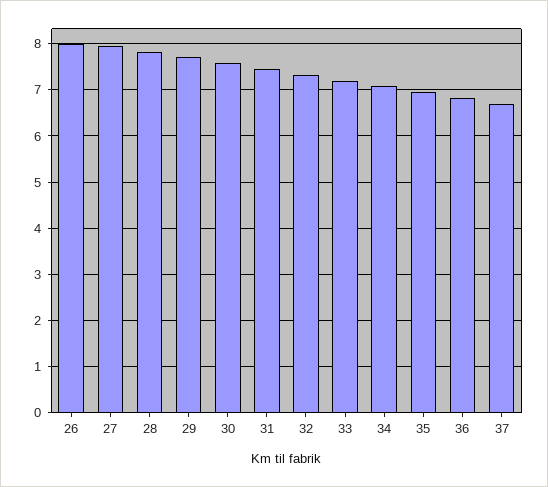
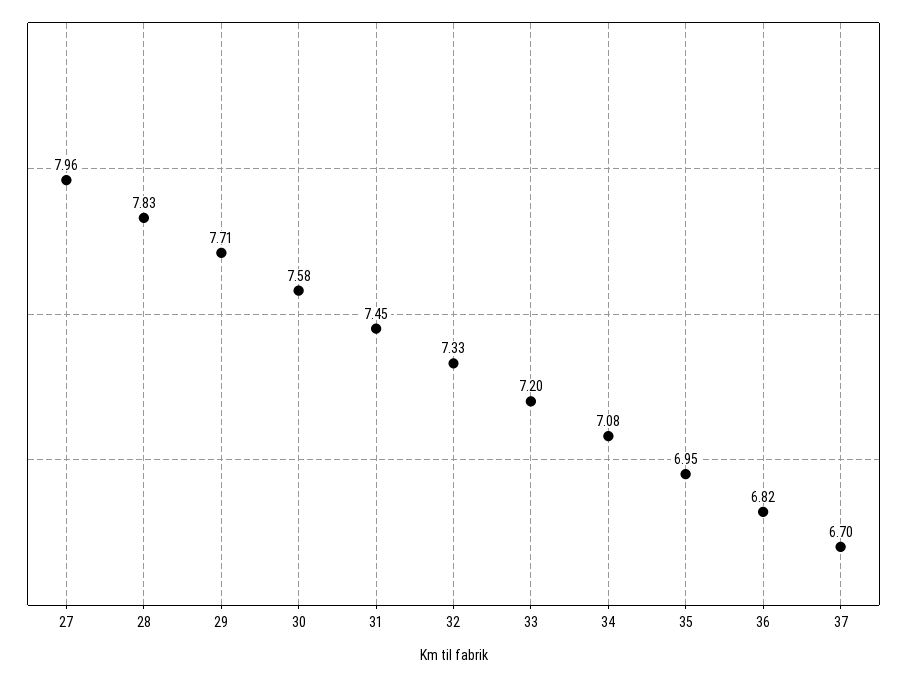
26: 8 -> none

